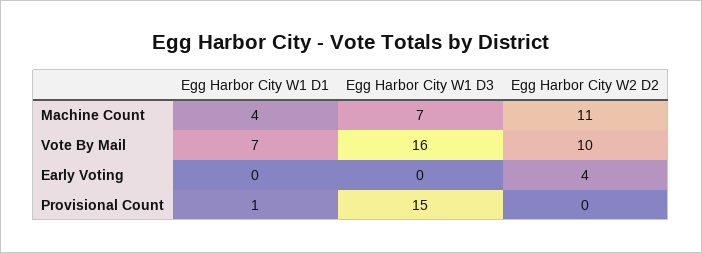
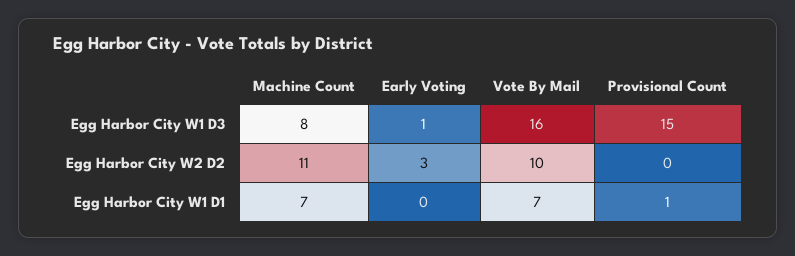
Egg Harbor City W1 D1, Machine Count: 4 -> 7
Egg Harbor City W1 D3, Machine Count: 7 -> 8
Egg Harbor City W1 D3, Early Voting: 0 -> 1
Egg Harbor City W2 D2, Early Voting: 4 -> 3

